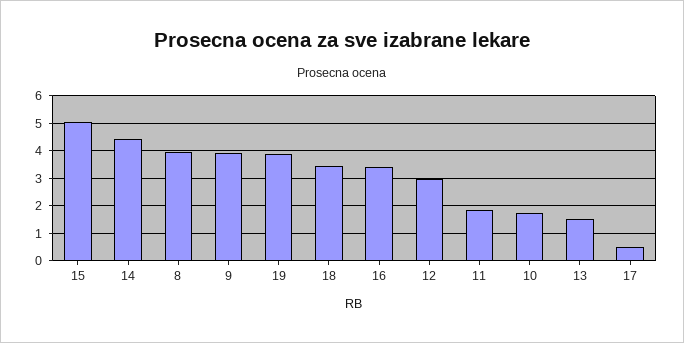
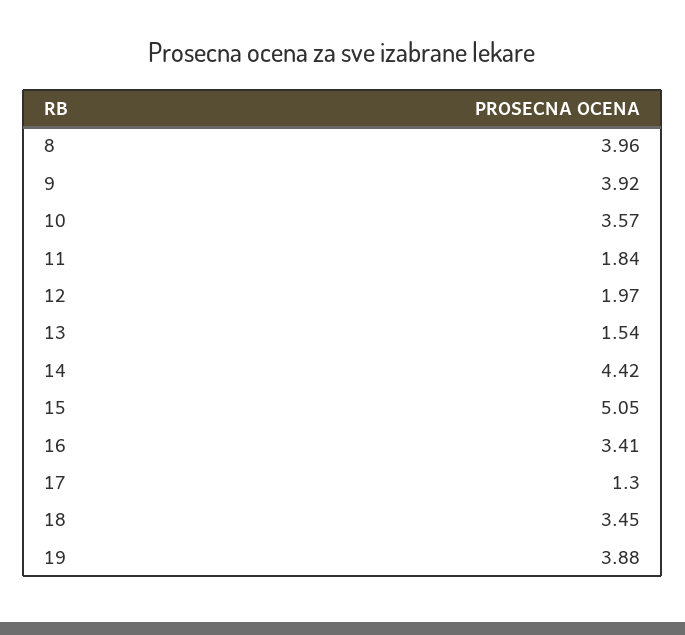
12: 3 -> 1.97
10: 1.75 -> 3.57
17: 0.5 -> 1.3

